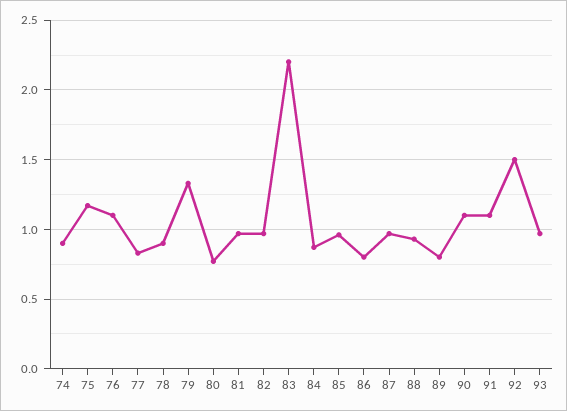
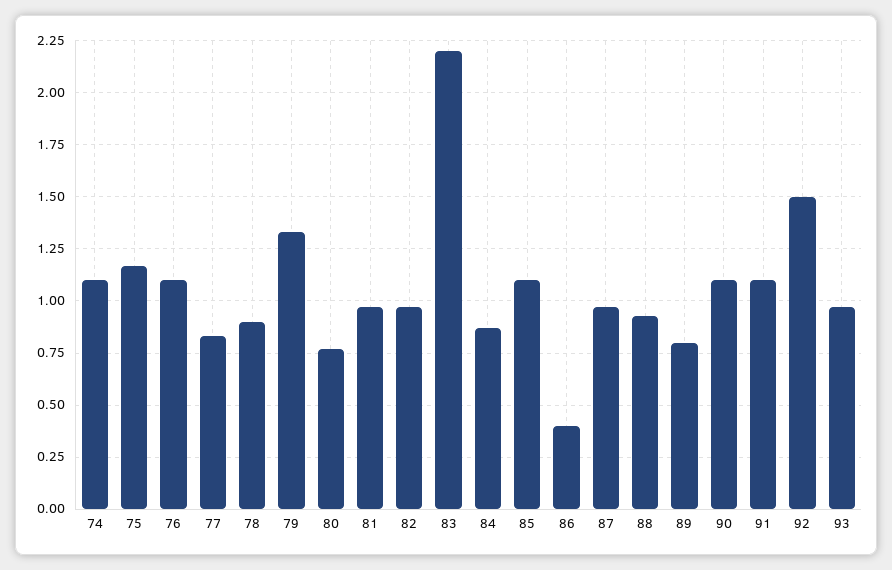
74: 0.9 -> 1.1
85: 0.95 -> 1.1
86: 0.8 -> 0.4

